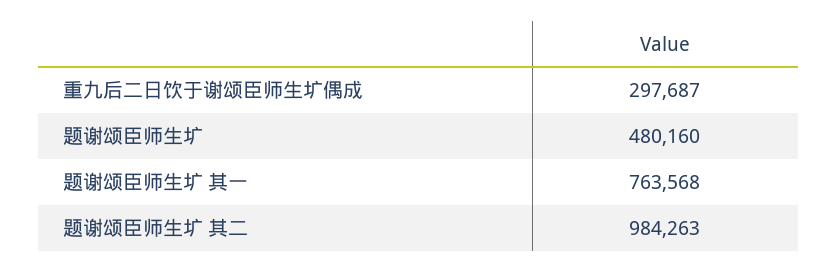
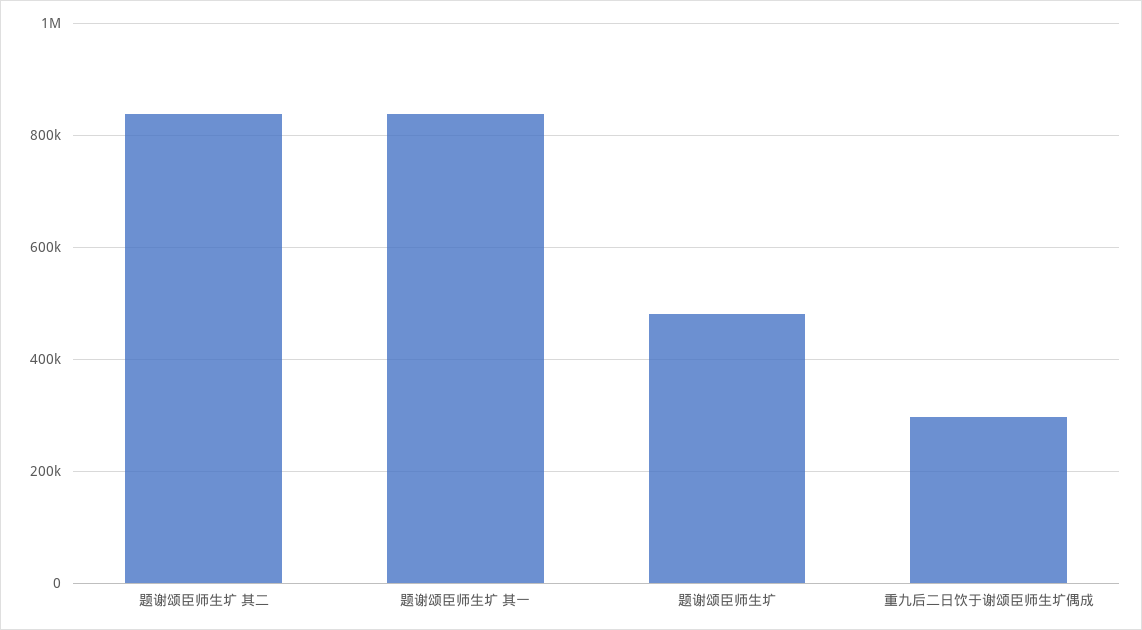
题谢颂臣师生圹 其一: 763568 -> 840000
题谢颂臣师生圹 其二: 984263 -> 840000

